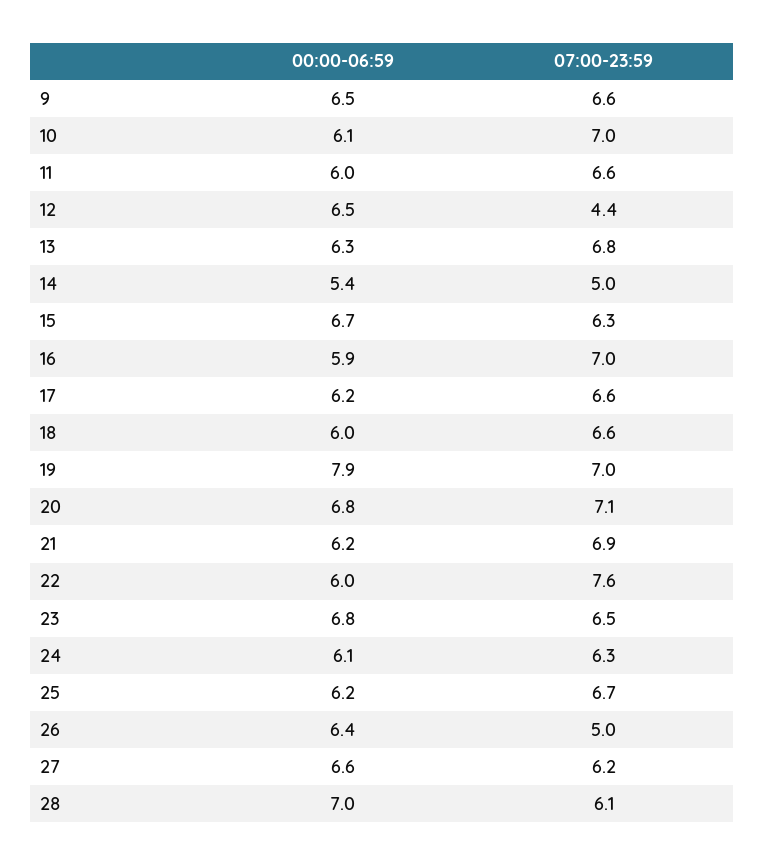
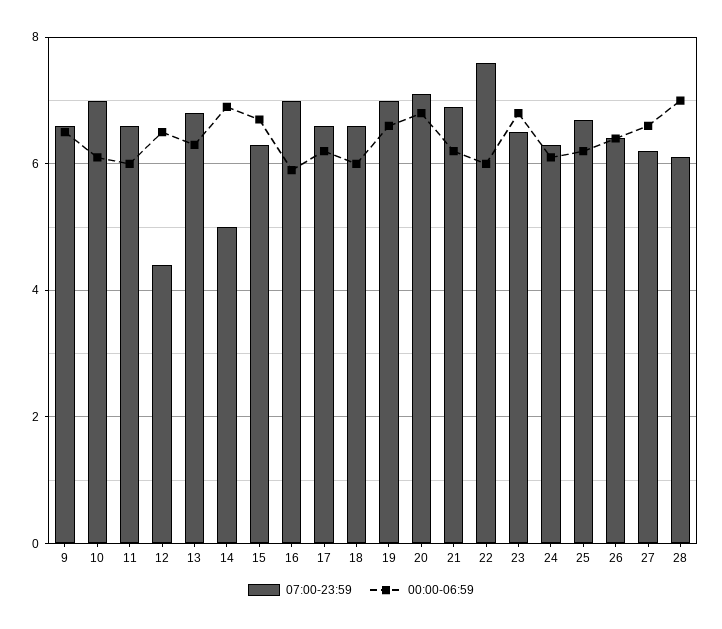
00:00-06:59, 14: 5.4 -> 7
00:00-06:59, 19: 7.9 -> 6.5
07:00-23:59, 26: 5 -> 6.5

